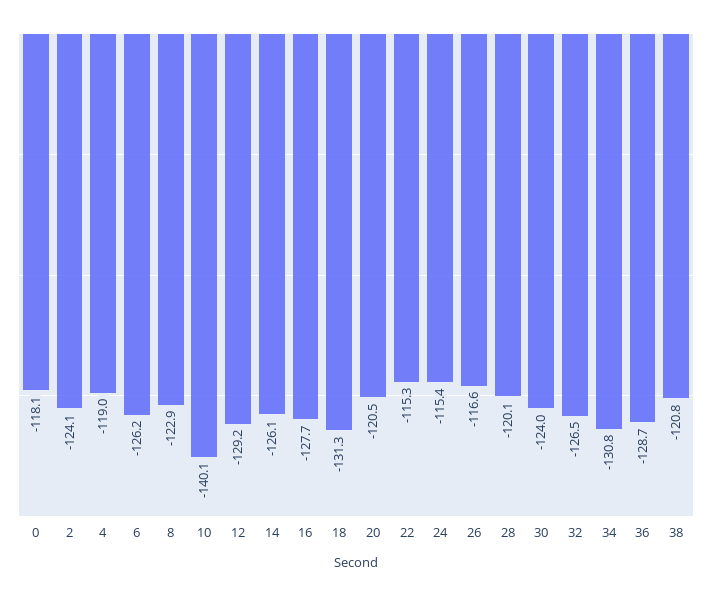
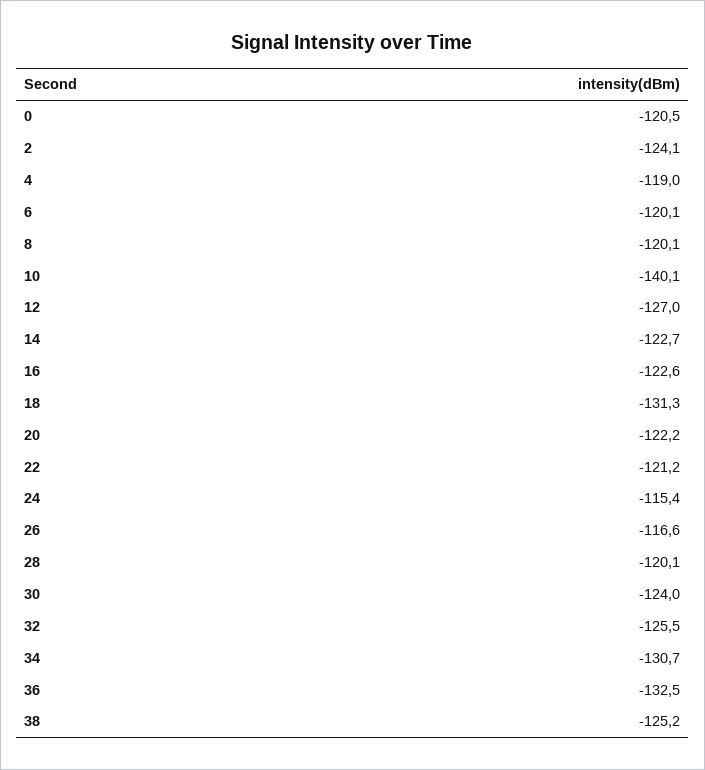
0: -118.1 -> -120.5
6: -126.2 -> -120.1
8: -122.9 -> -120.1
12: -129.2 -> -127
14: -126.1 -> -122.7
16: -127.7 -> -122.6
20: -120.5 -> -122.2
22: -115.3 -> -121.2
32: -126.5 -> -125.5
34: -130.8 -> -130.7
36: -128.7 -> -132.5
38: -120.8 -> -125.2

